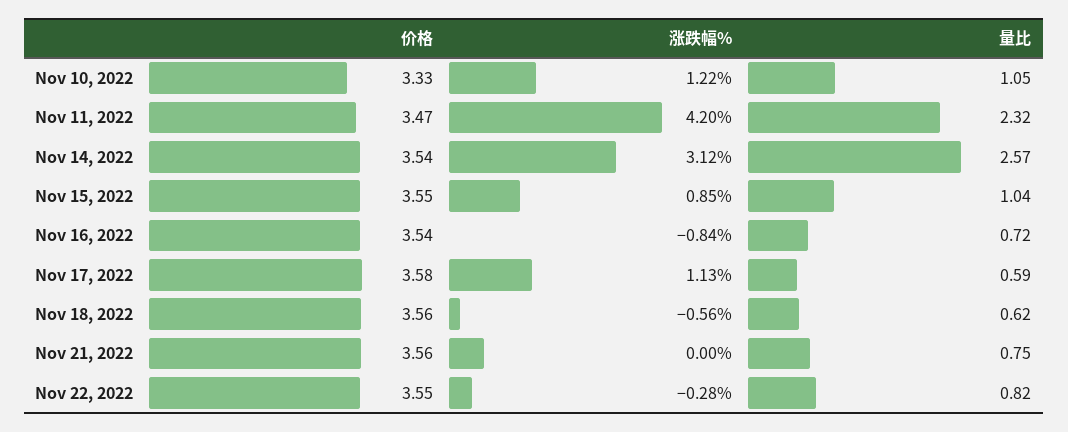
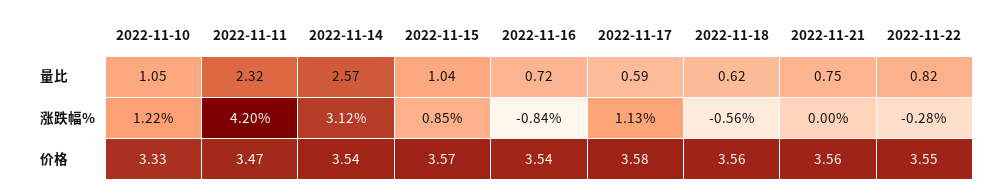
价格, Nov 15, 2022: 3.55 -> 3.57

